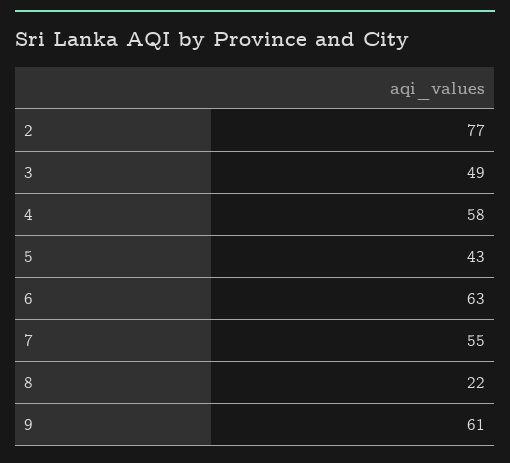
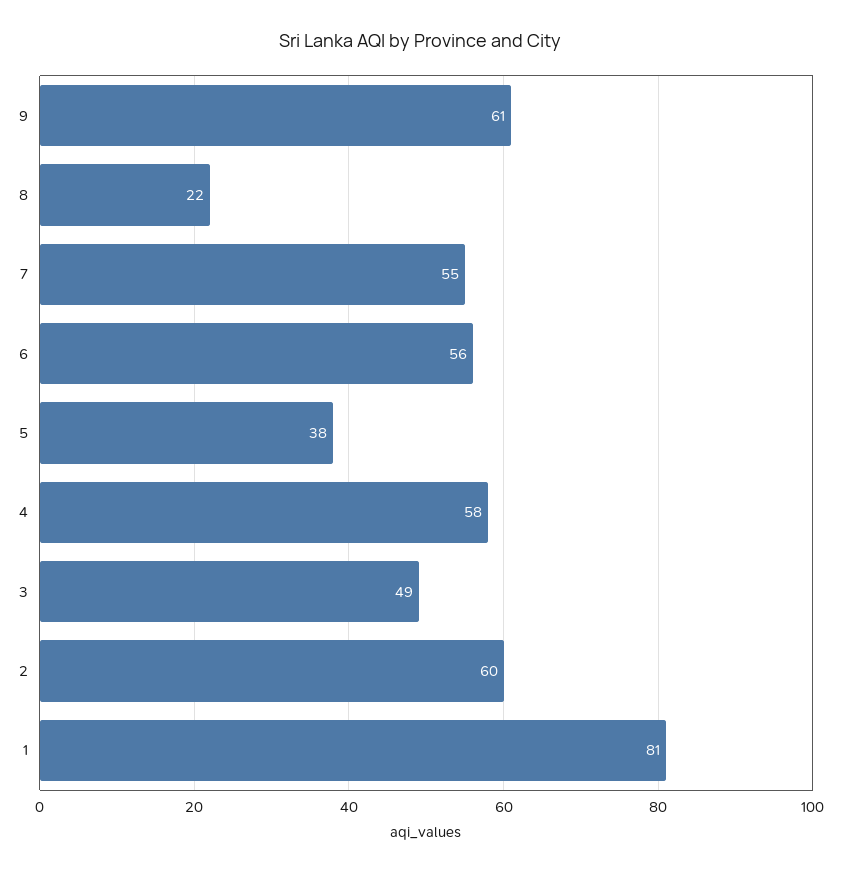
2: 77 -> 60
5: 43 -> 38
6: 63 -> 56
1: none -> 81

